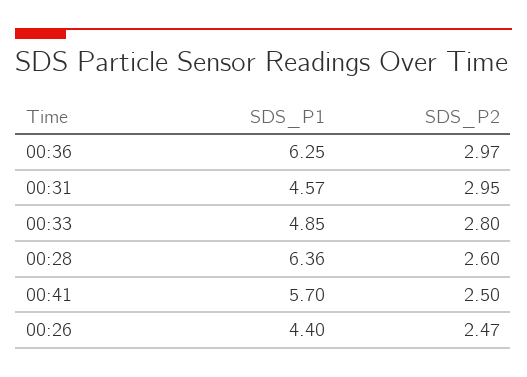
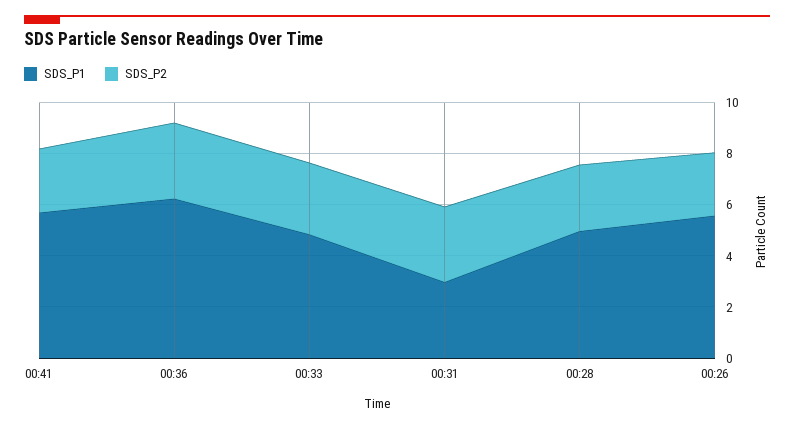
SDS_P1, 00:31: 4.57 -> 3
SDS_P1, 00:28: 6.36 -> 5
SDS_P1, 00:26: 4.4 -> 5.5

